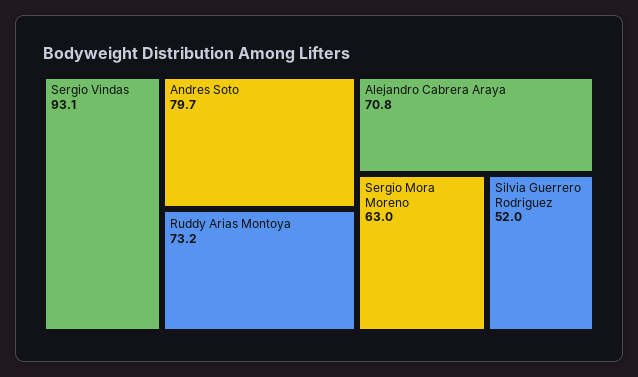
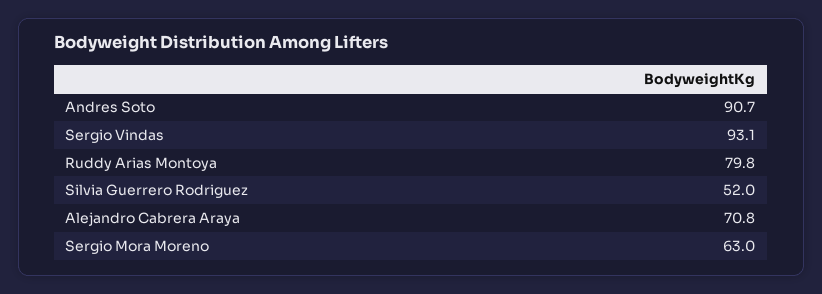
Andres Soto: 79.7 -> 90.7
Ruddy Arias Montoya: 73.2 -> 79.8

